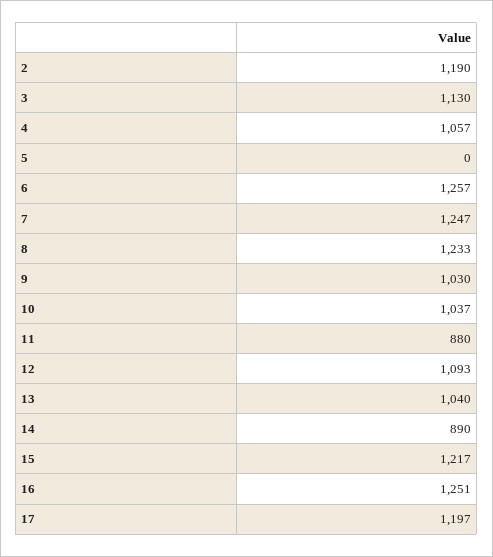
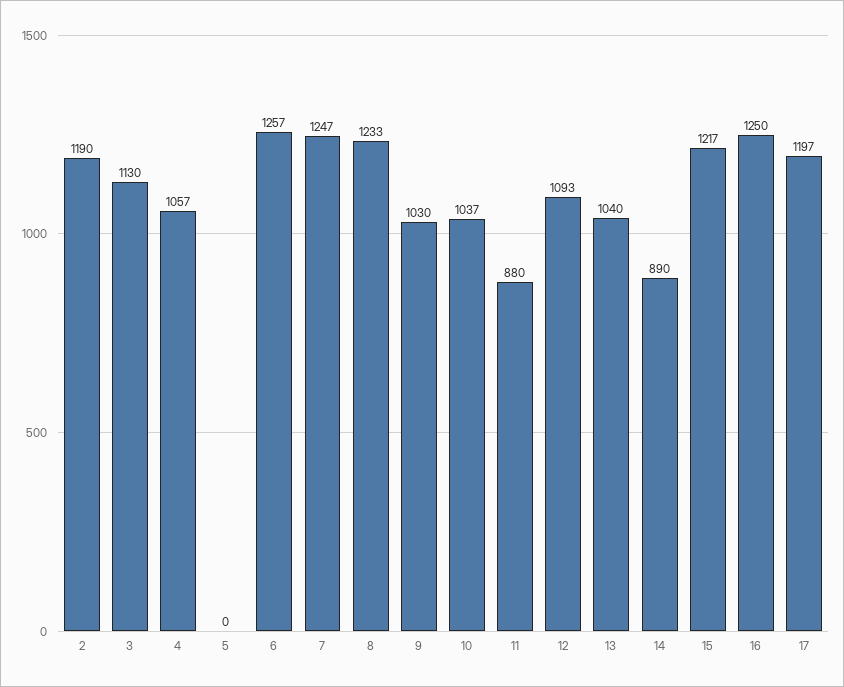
16: 1251 -> 1250

